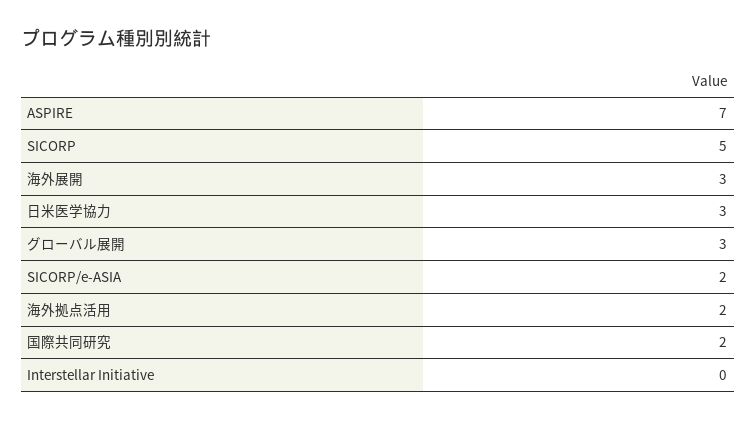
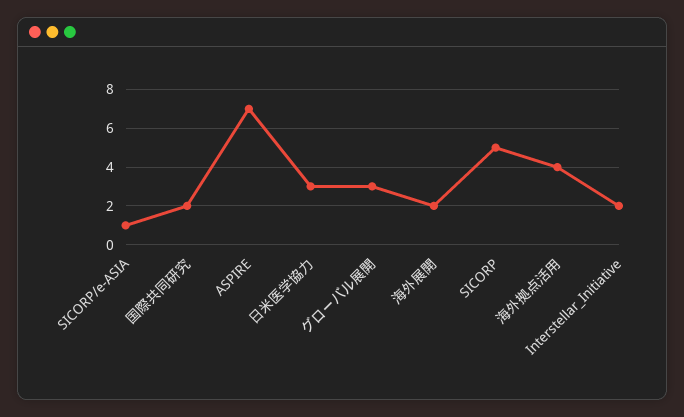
海外展開: 3 -> 2
SICORP/e-ASIA: 2 -> 1
海外拠点活用: 2 -> 4
Interstellar Initiative: 0 -> 2

